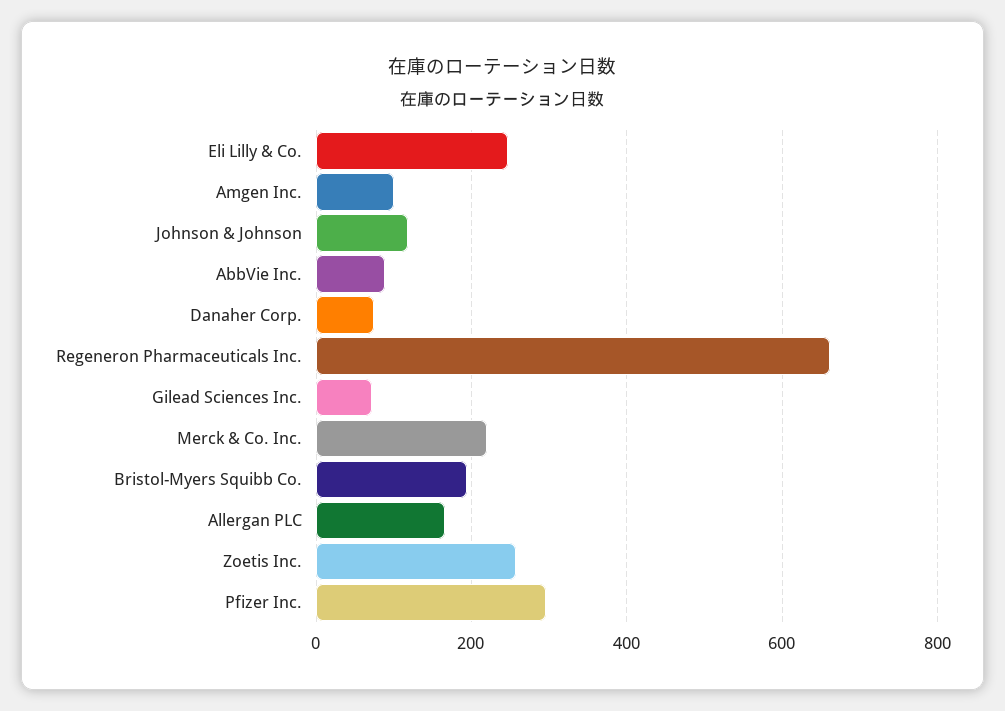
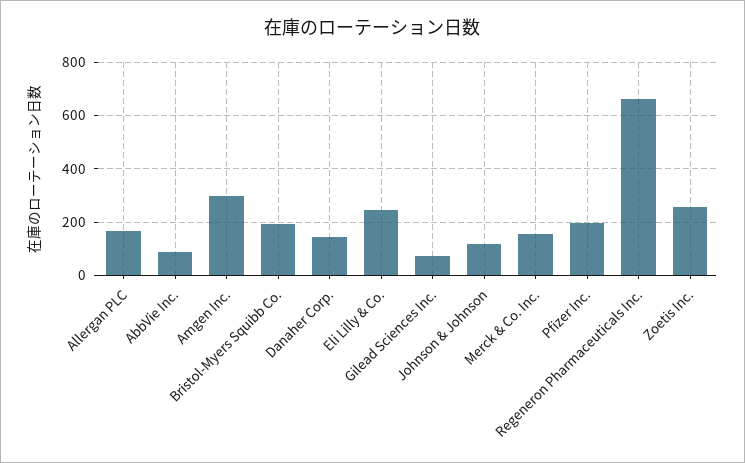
Amgen Inc.: 100 -> 300
Danaher Corp.: 80 -> 150
Merck & Co. Inc.: 220 -> 150
Pfizer Inc.: 300 -> 200

